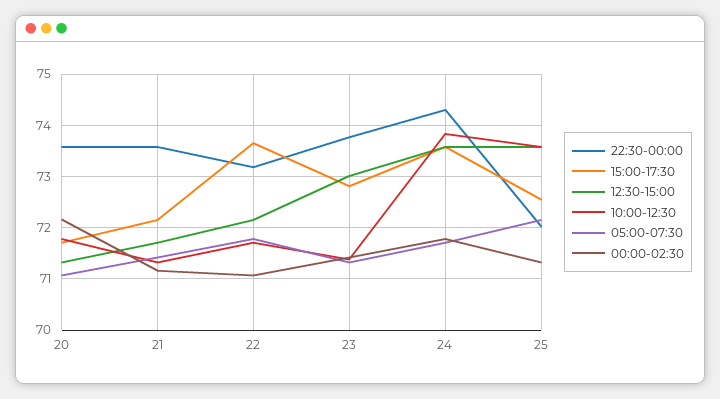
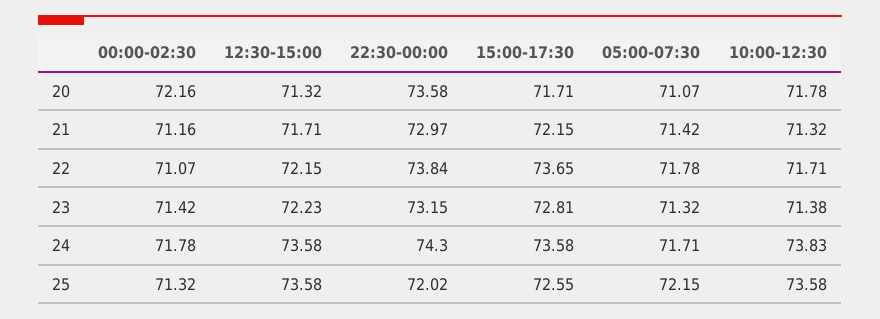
22:30-00:00, 21: 73.6 -> 72.97
22:30-00:00, 22: 73.2 -> 73.84
22:30-00:00, 23: 73.8 -> 73.15
12:30-15:00, 23: 73 -> 72.23

